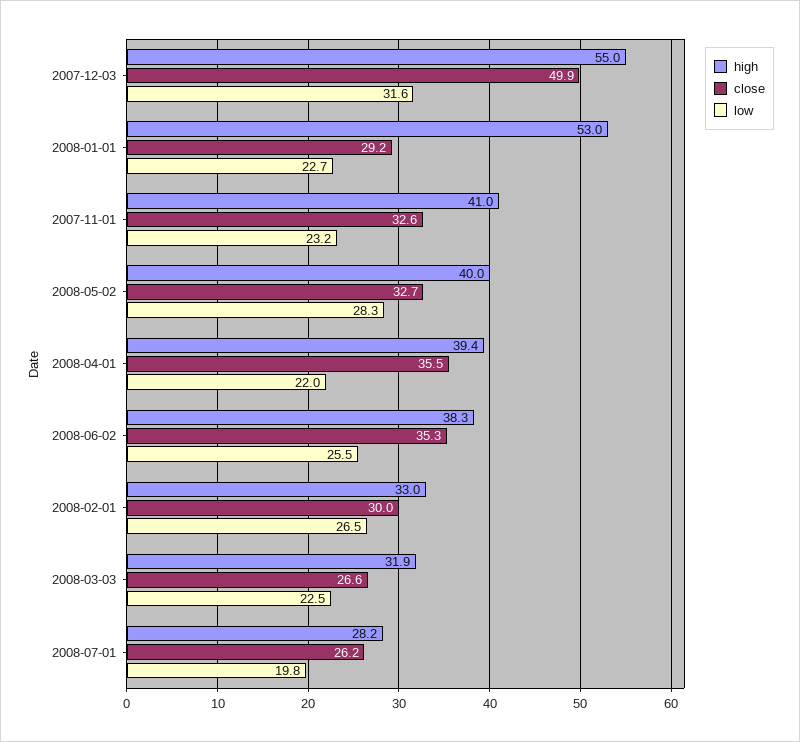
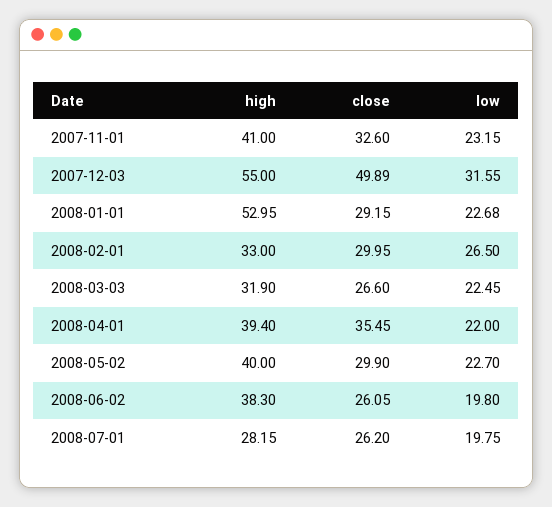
close, 2008-05-02: 32.7 -> 29.9
low, 2008-05-02: 28.3 -> 22.7
close, 2008-06-02: 35.3 -> 26.05
low, 2008-06-02: 25.5 -> 19.8

